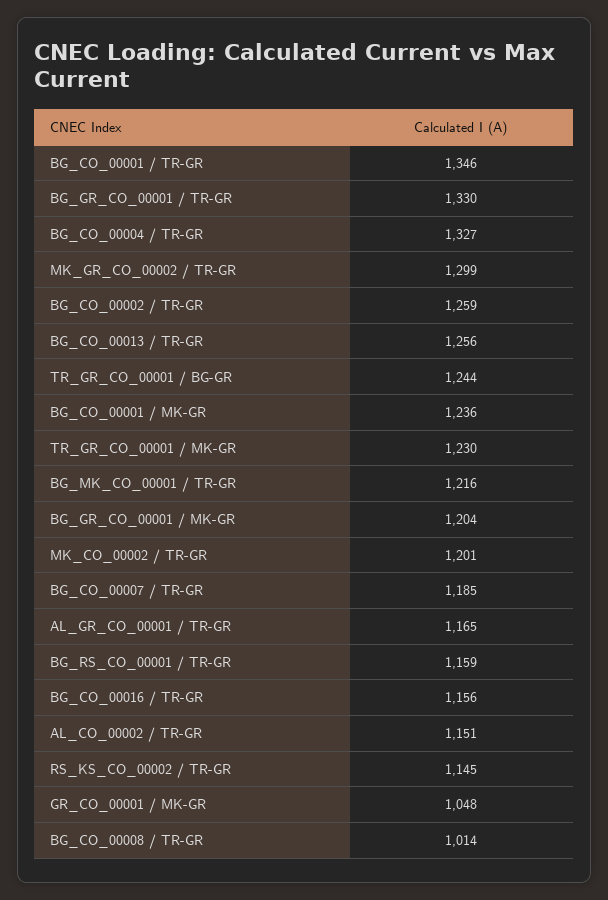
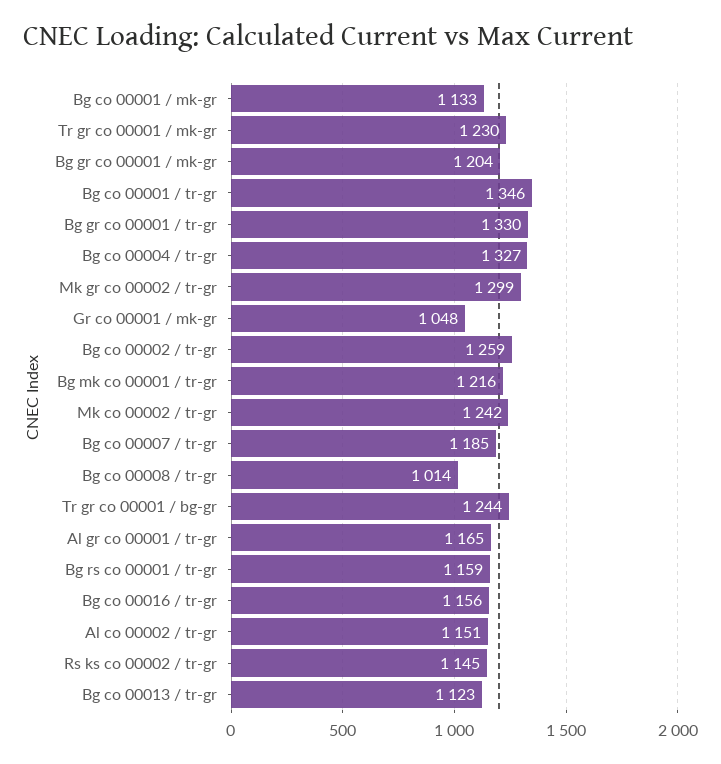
BG_CO_00013 / TR-GR: 1256 -> 1123
BG_CO_00001 / MK-GR: 1236 -> 1133
MK_CO_00002 / TR-GR: 1201 -> 1242

